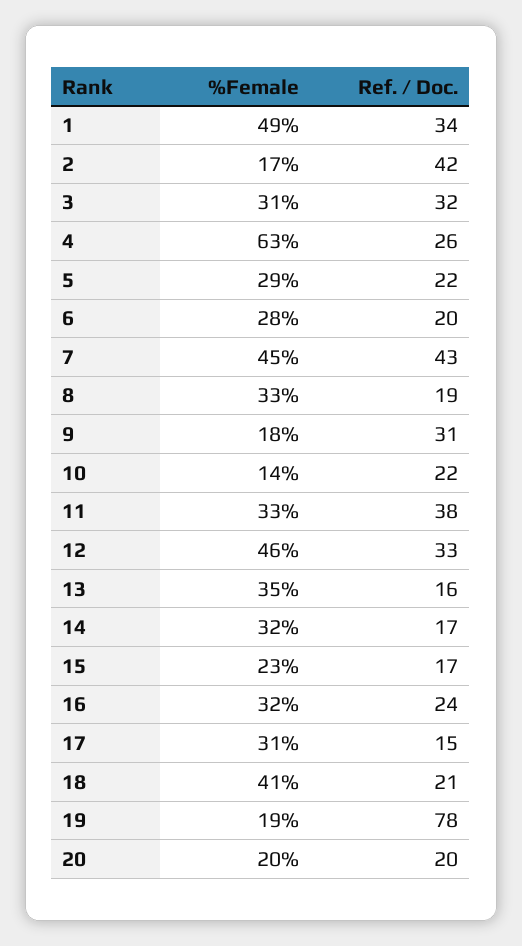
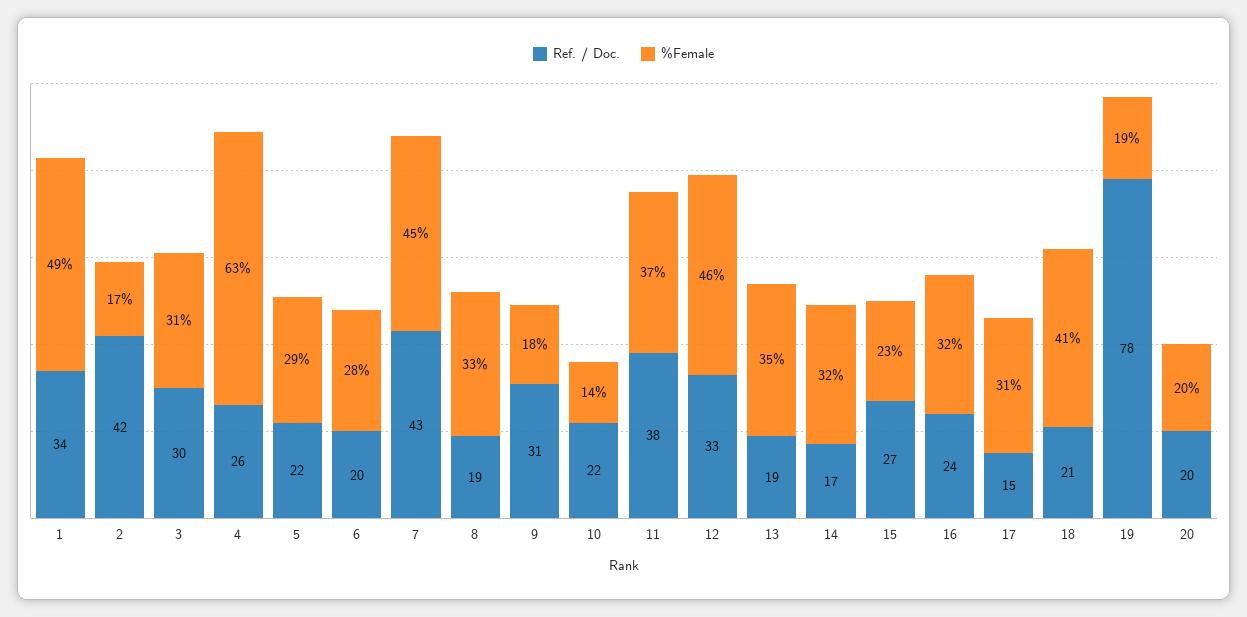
Ref. / Doc., 3: 32 -> 30
%Female, 11: 33 -> 37
Ref. / Doc., 13: 16 -> 19
Ref. / Doc., 15: 17 -> 27

